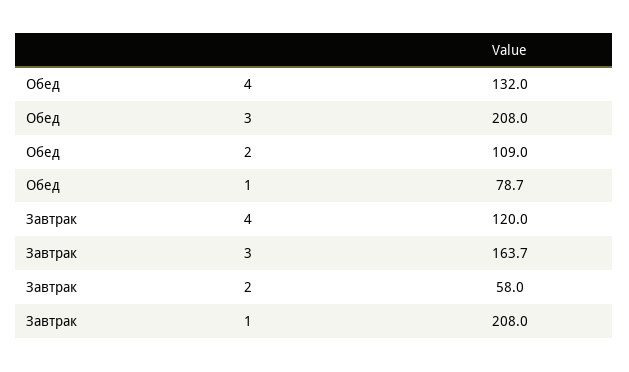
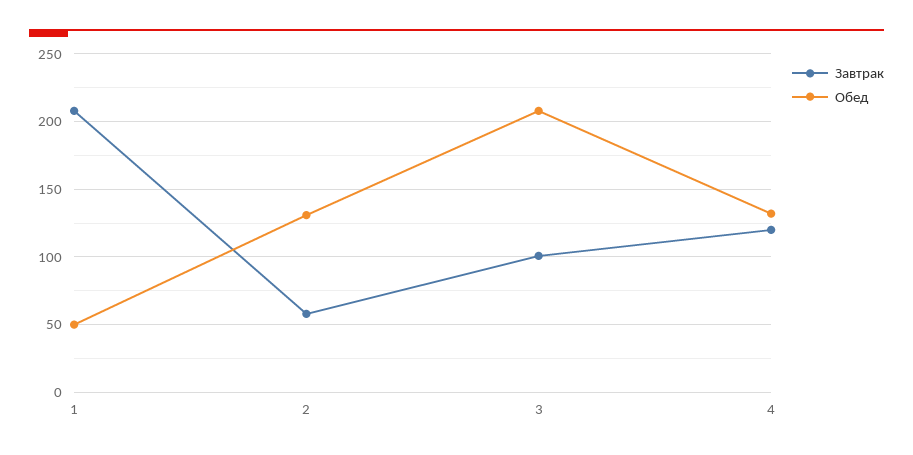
Обед, 2: 109 -> 130
Обед, 1: 78.7 -> 50
Завтрак, 3: 163.7 -> 100

